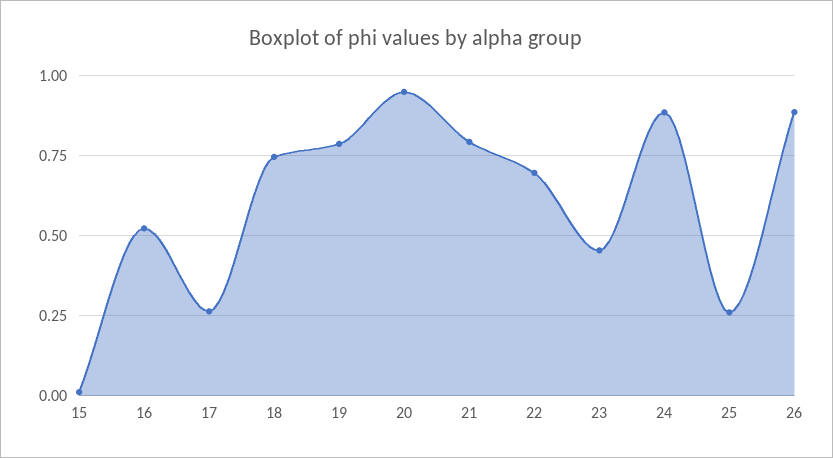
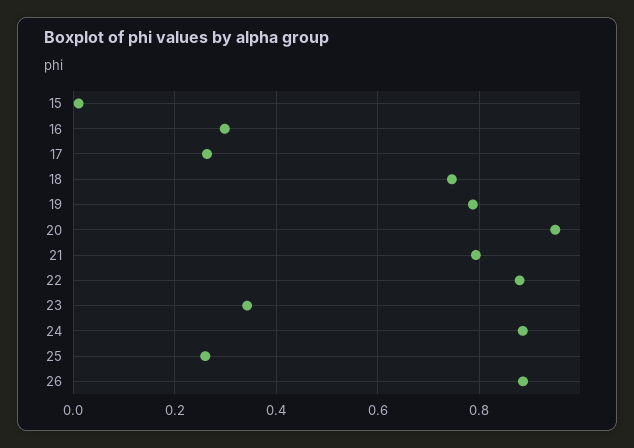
16: 0.525 -> 0.3
22: 0.7 -> 0.88
23: 0.45 -> 0.34

